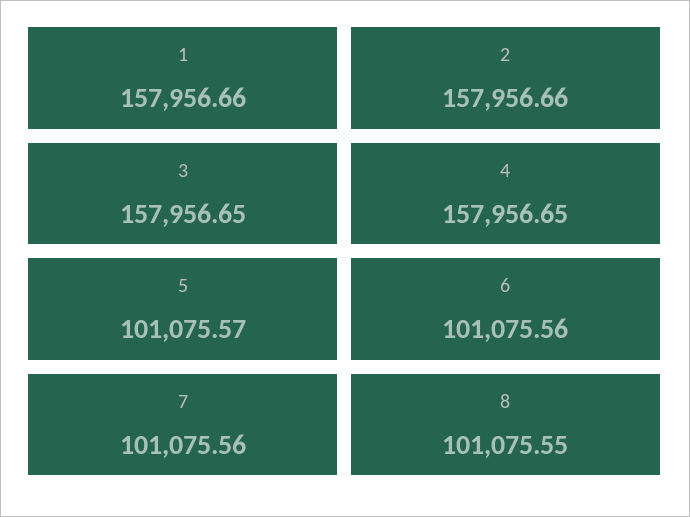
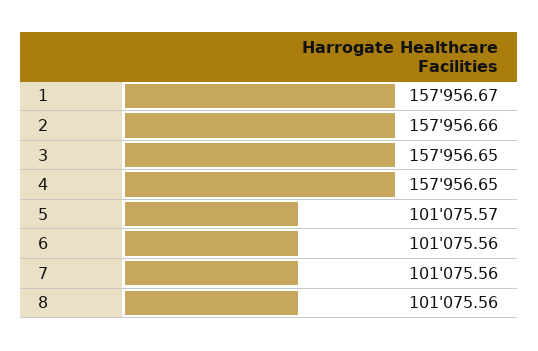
1: 157956.66 -> 157956.67
8: 101075.55 -> 101075.56

